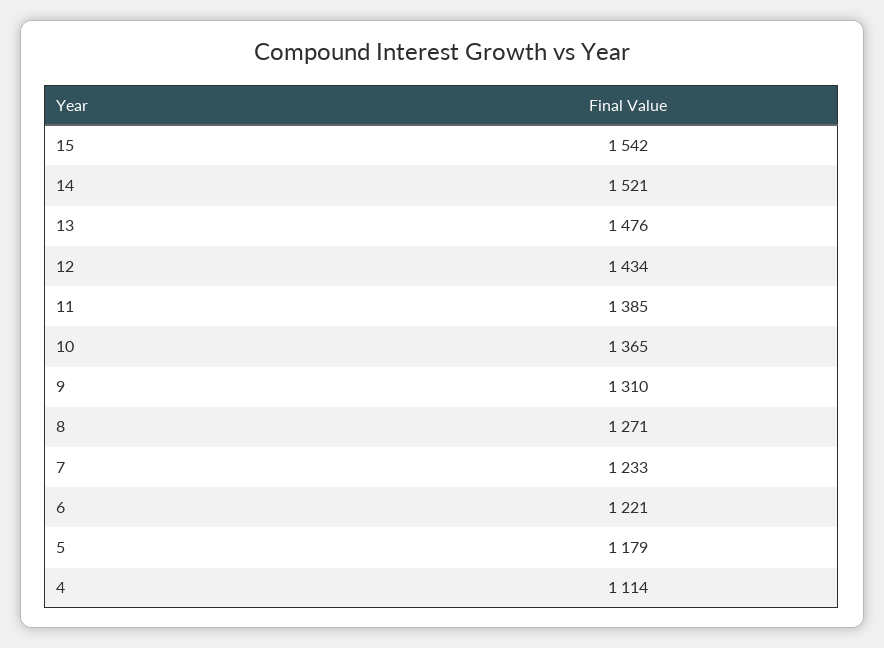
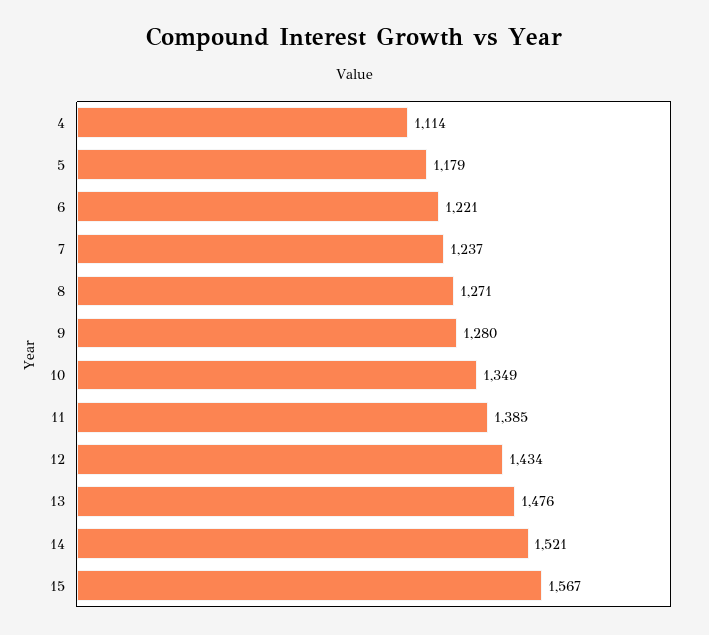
15: 1542 -> 1567
10: 1365 -> 1349
9: 1310 -> 1280
7: 1233 -> 1237

